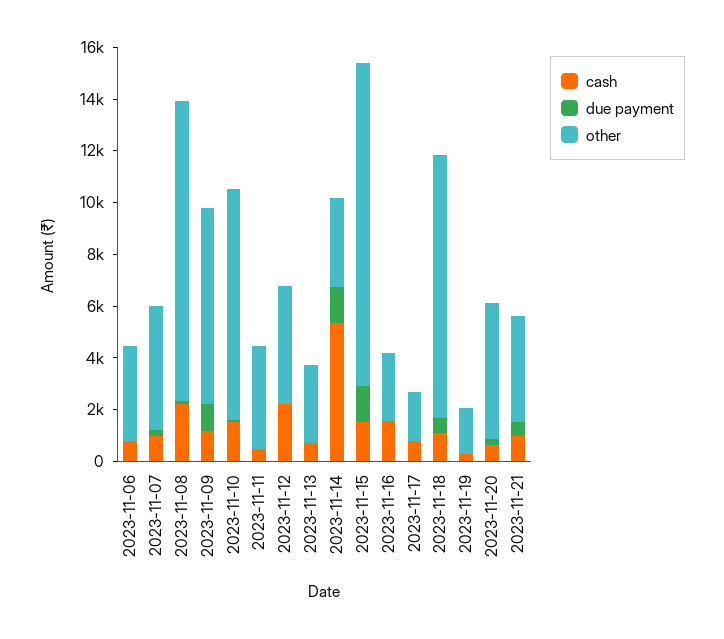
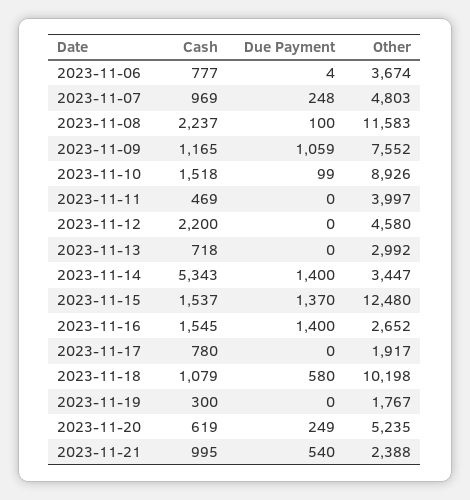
due payment, 2023-11-16: 0 -> 1400
other, 2023-11-21: 4000 -> 2388

